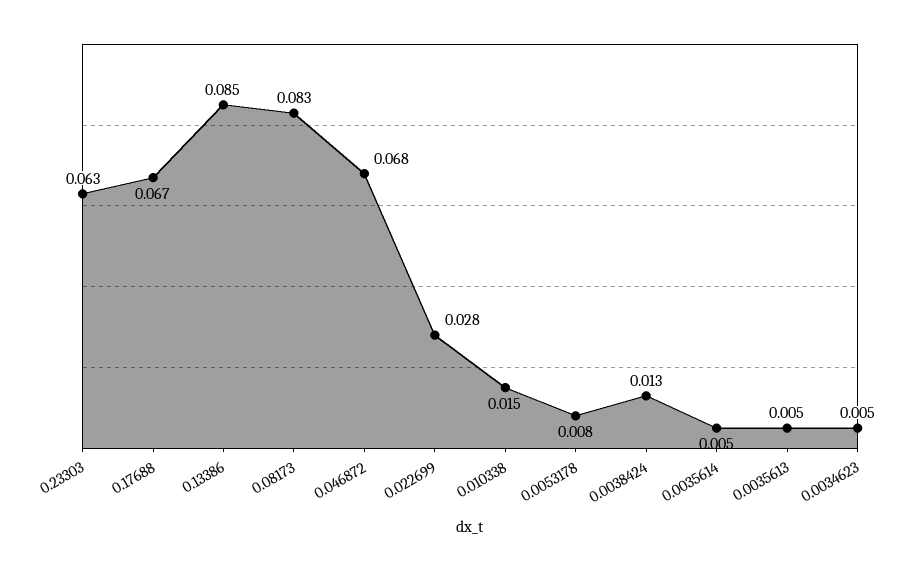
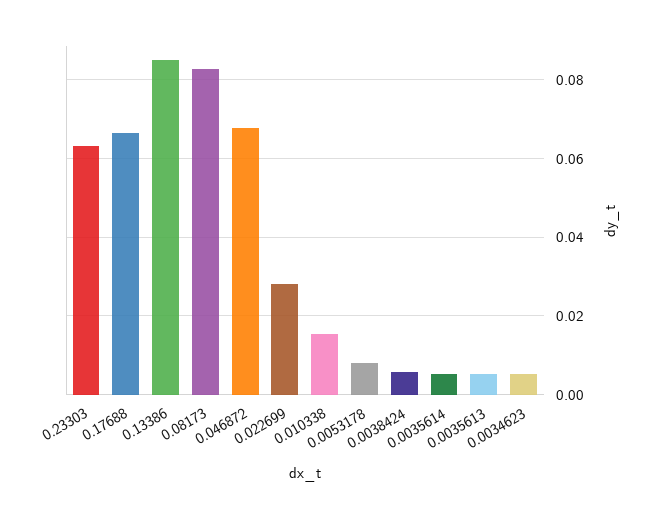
0.0038424: 0.013 -> 0.006

